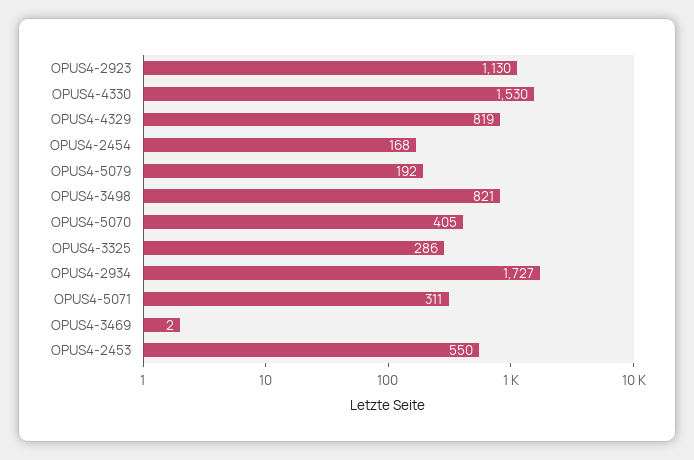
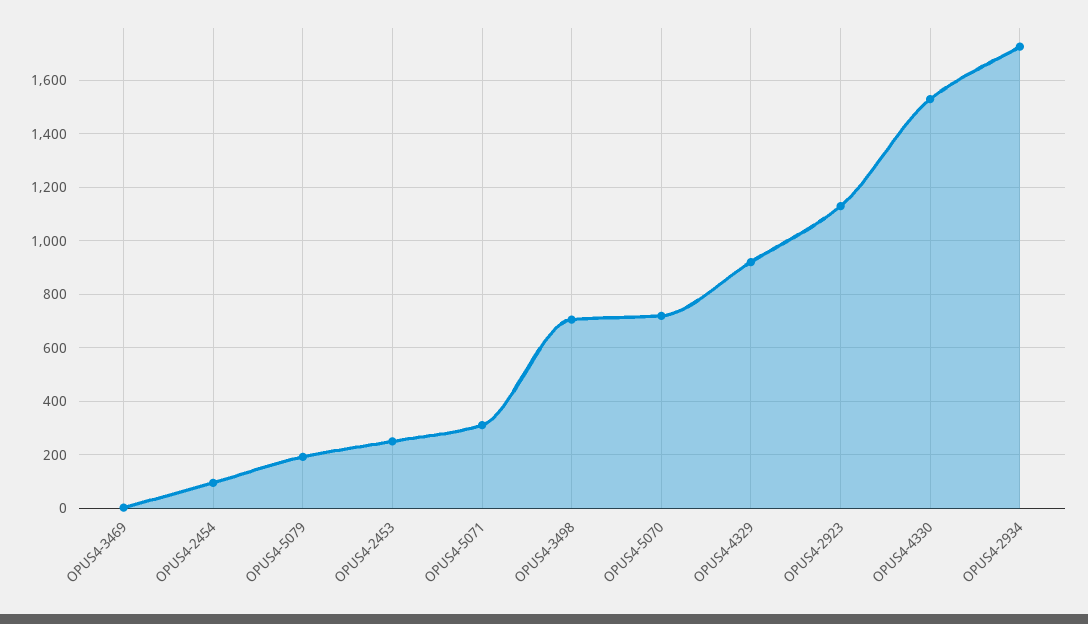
OPUS4-4329: 819 -> 925
OPUS4-2454: 168 -> 100
OPUS4-3498: 821 -> 700
OPUS4-5070: 405 -> 725
OPUS4-3325: 286 -> none
OPUS4-2453: 550 -> 250

